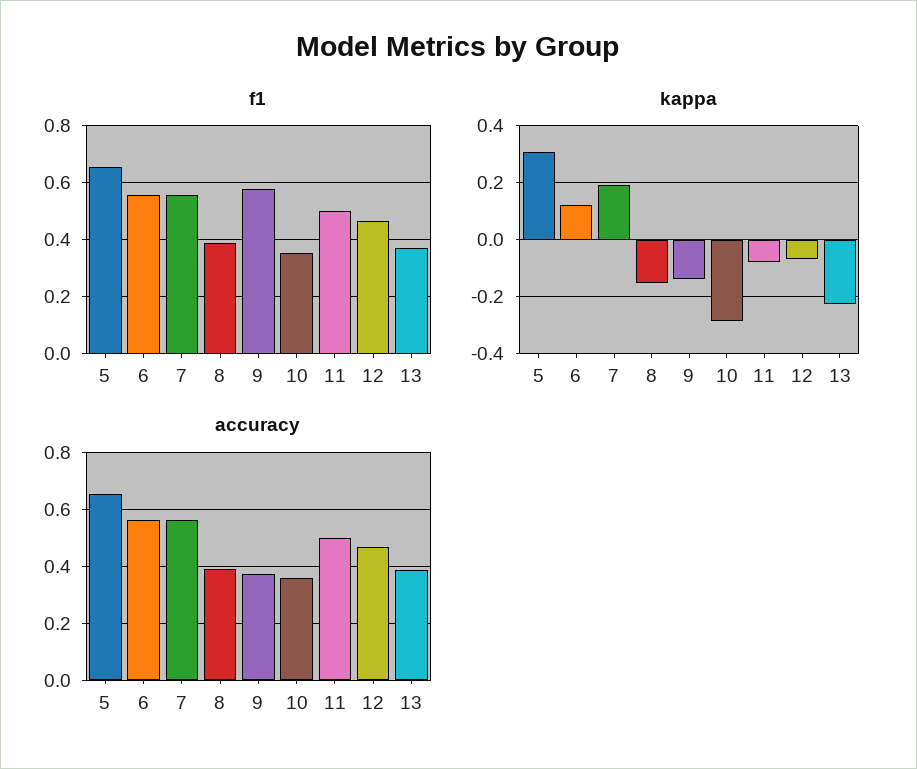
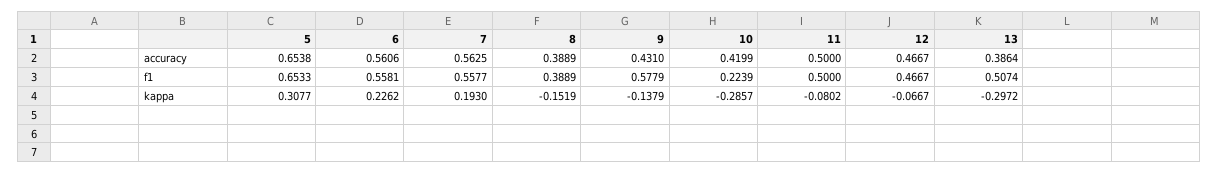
f1, 10: 0.35 -> 0.2239
f1, 13: 0.375 -> 0.5074
kappa, 6: 0.125 -> 0.2262
kappa, 13: -0.225 -> -0.2972
accuracy, 9: 0.375 -> 0.431
accuracy, 10: 0.35 -> 0.4199

